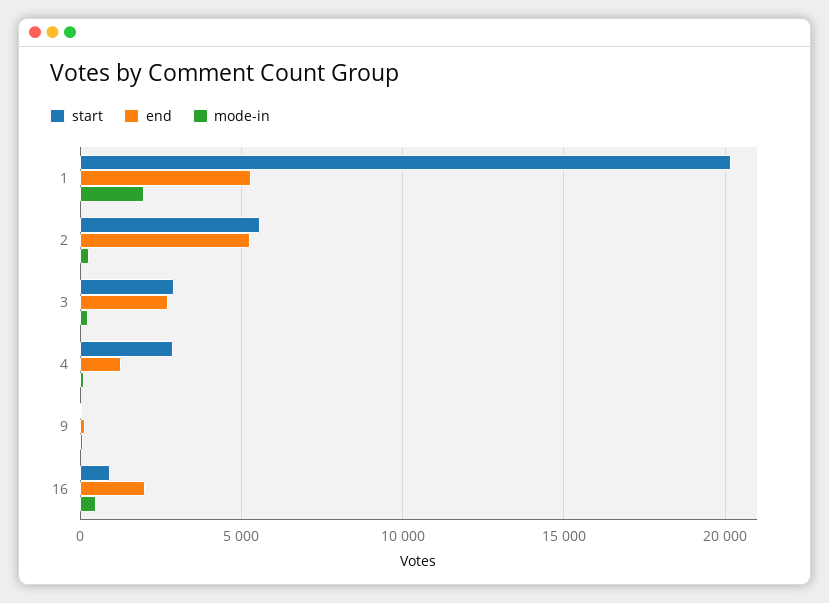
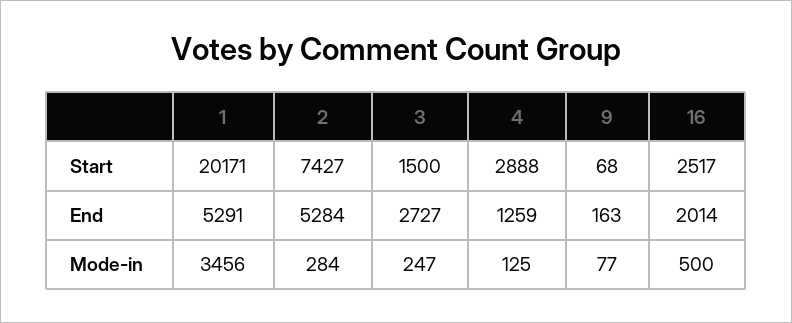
mode-in, 1: 2000 -> 3456
start, 2: 5500 -> 7427
start, 3: 3000 -> 1500
start, 16: 1000 -> 2517

